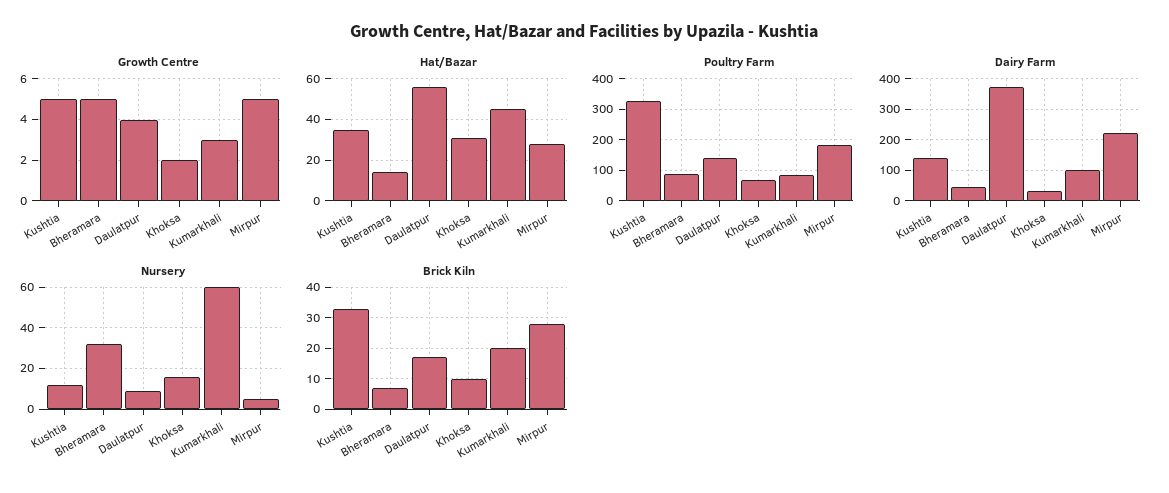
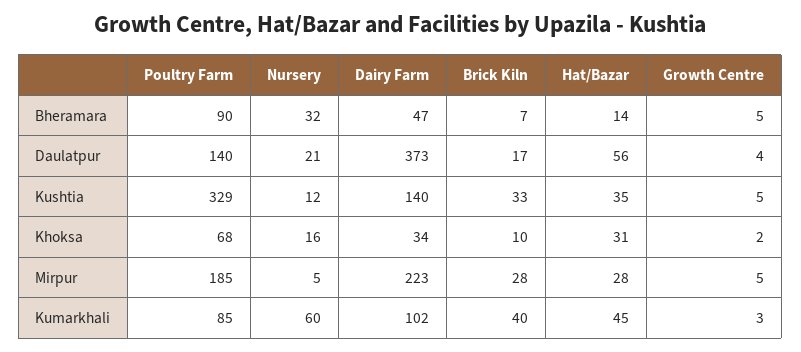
Nursery, Daulatpur: 10 -> 21
Brick Kiln, Kumarkhali: 20 -> 40

